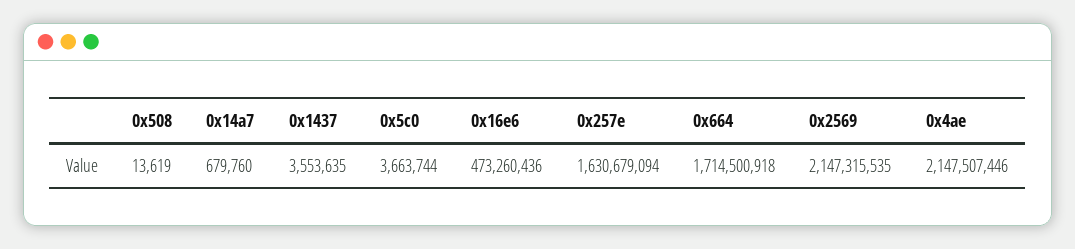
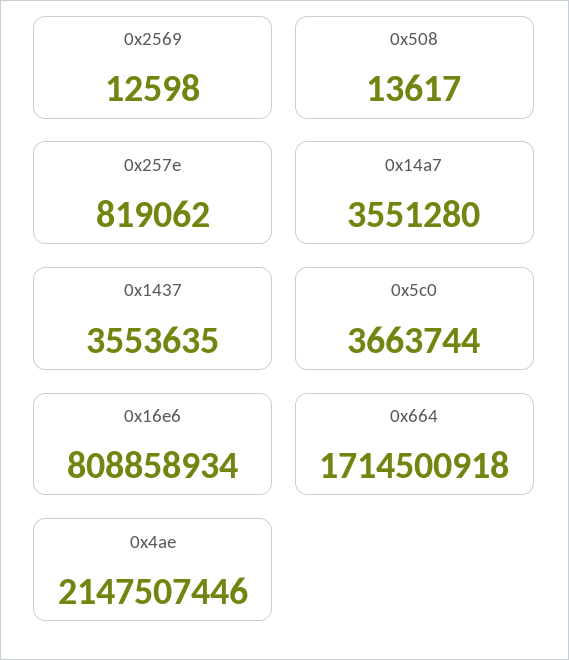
0x508: 13619 -> 13617
0x14a7: 679760 -> 3551280
0x16e6: 473260436 -> 808858934
0x257e: 1630679094 -> 819062
0x2569: 2147315535 -> 12598

